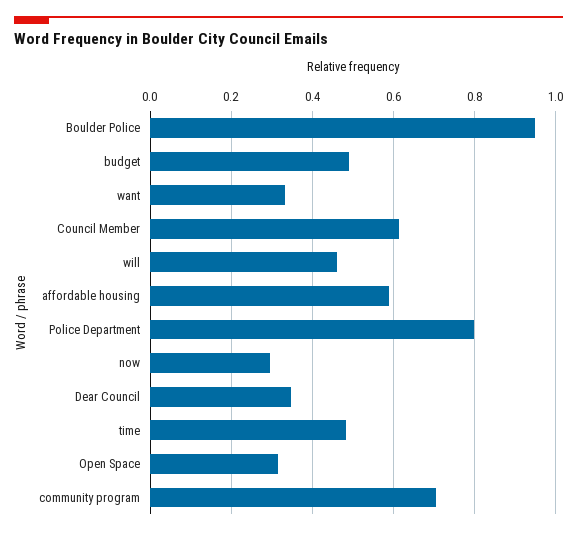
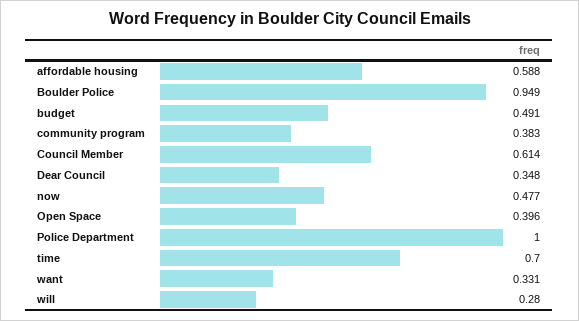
will: 0.46 -> 0.28
Police Department: 0.8 -> 1
now: 0.3 -> 0.477
time: 0.48 -> 0.7
Open Space: 0.32 -> 0.396
community program: 0.7 -> 0.383

